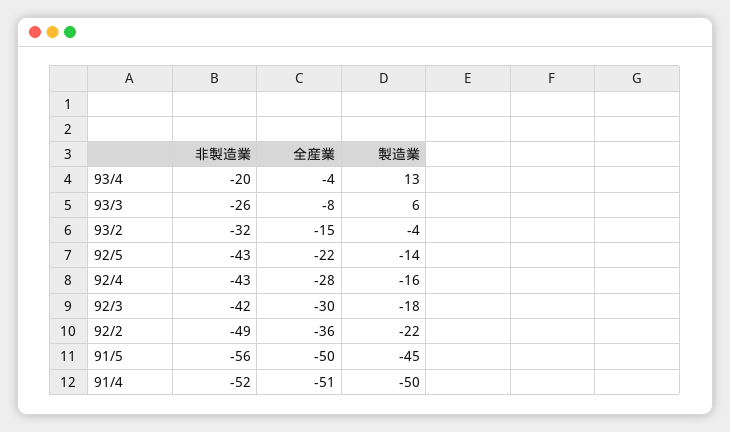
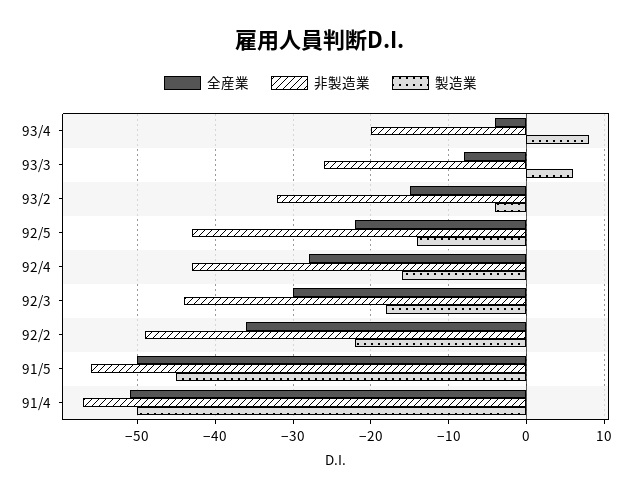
製造業, 93/4: 13 -> 8
非製造業, 92/3: -42 -> -44
非製造業, 91/4: -52 -> -57

